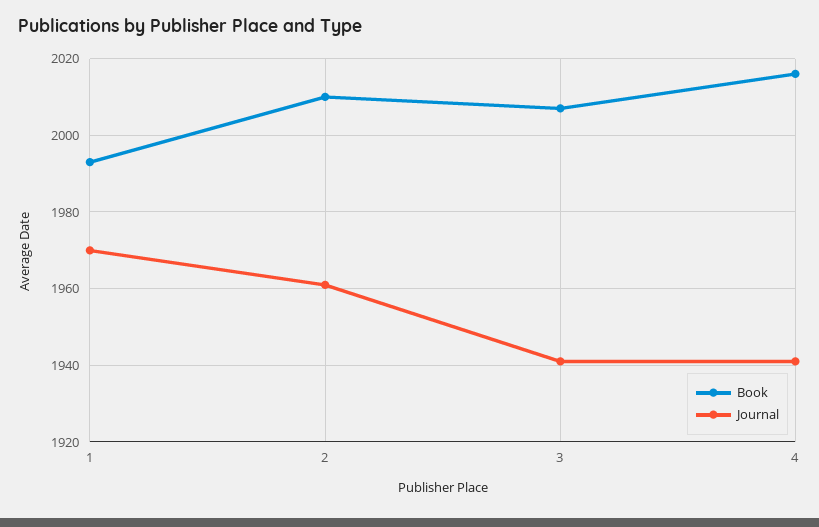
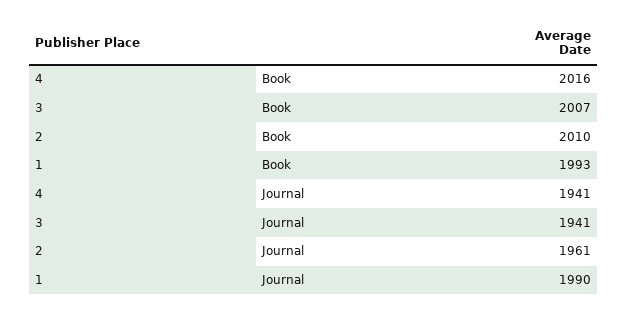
Journal, 1: 1970 -> 1990

